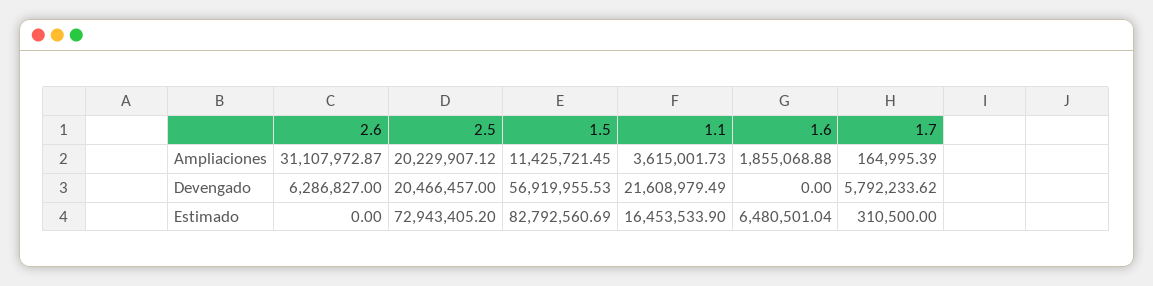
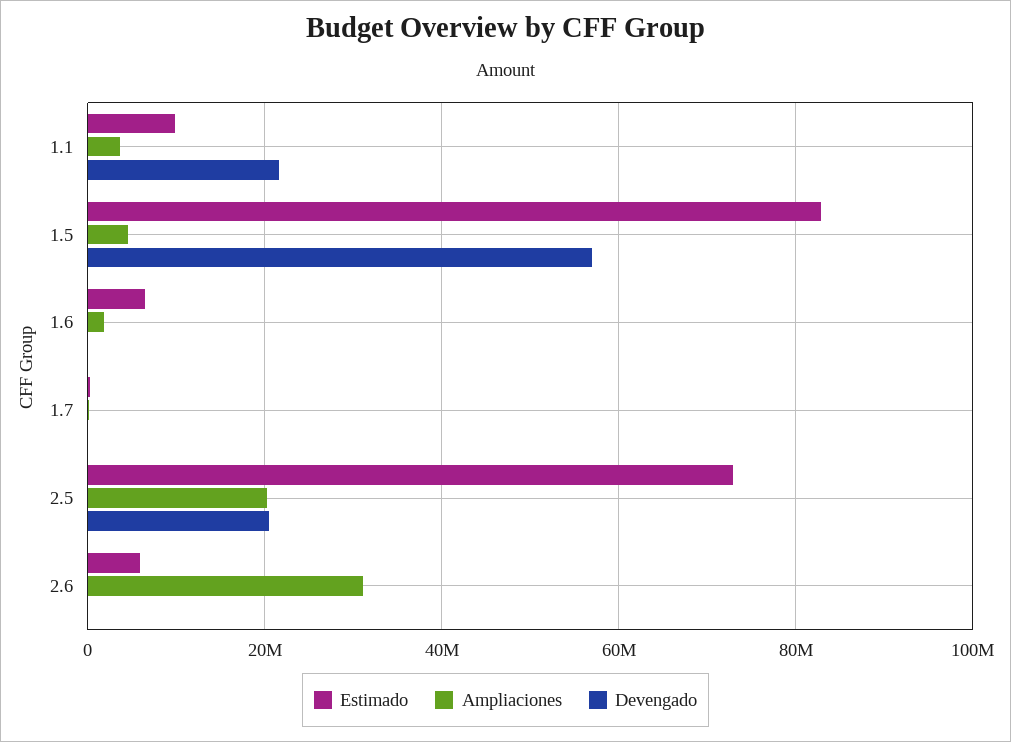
Ampliaciones, 1.5: 11425721.45 -> 4000000
Devengado, 2.6: 6286827 -> 0
Devengado, 1.7: 5792233.62 -> 0
Estimado, 2.6: 0 -> 6000000
Estimado, 1.1: 16453533.9 -> 10000000

